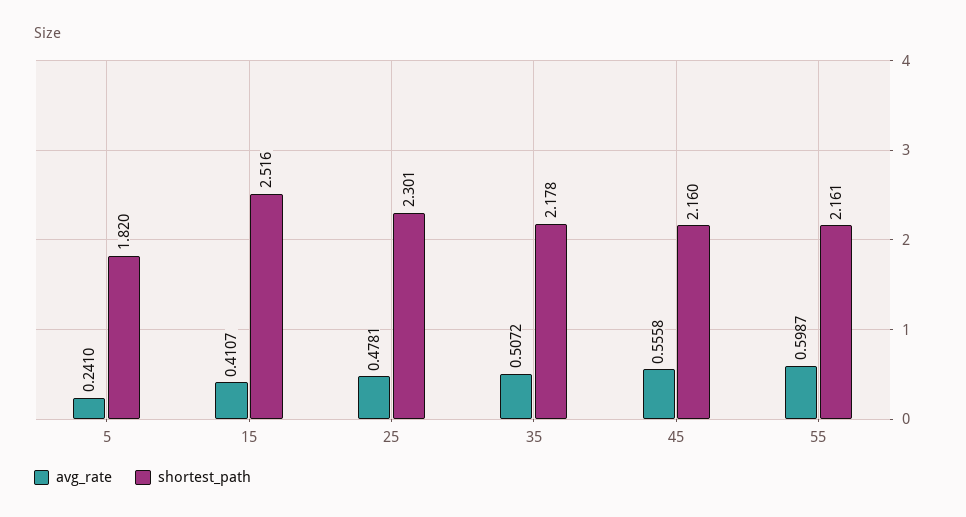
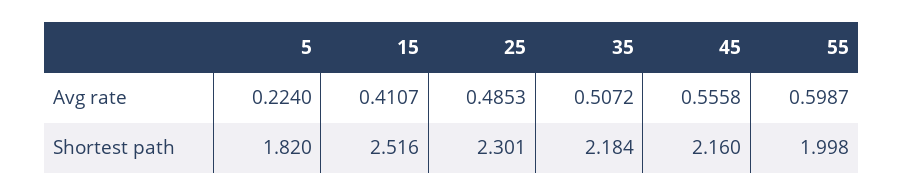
avg_rate, 5: 0.241 -> 0.224
avg_rate, 25: 0.4781 -> 0.4853
shortest_path, 35: 2.178 -> 2.184
shortest_path, 55: 2.161 -> 1.998

